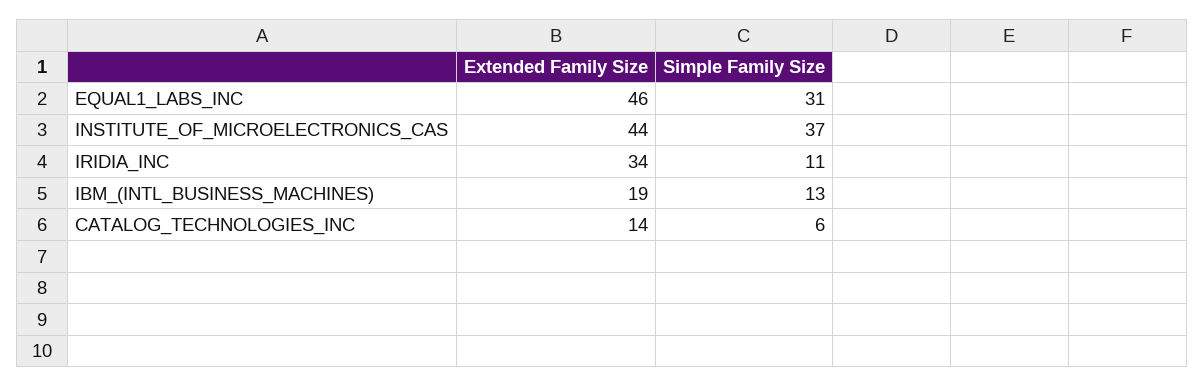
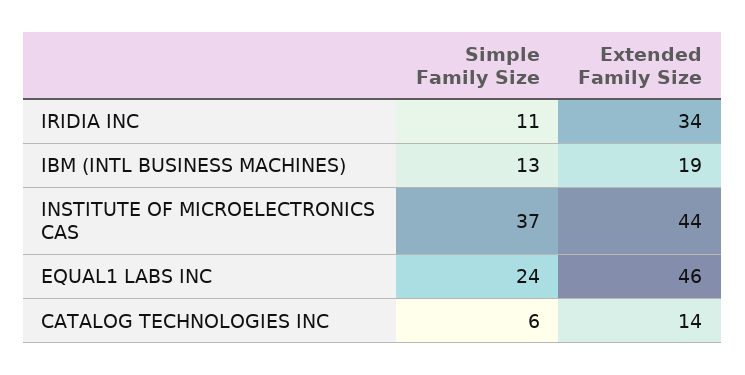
Simple Family Size, EQUAL1_LABS_INC: 31 -> 24

